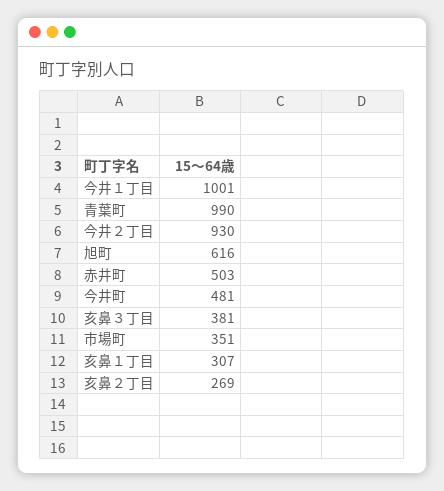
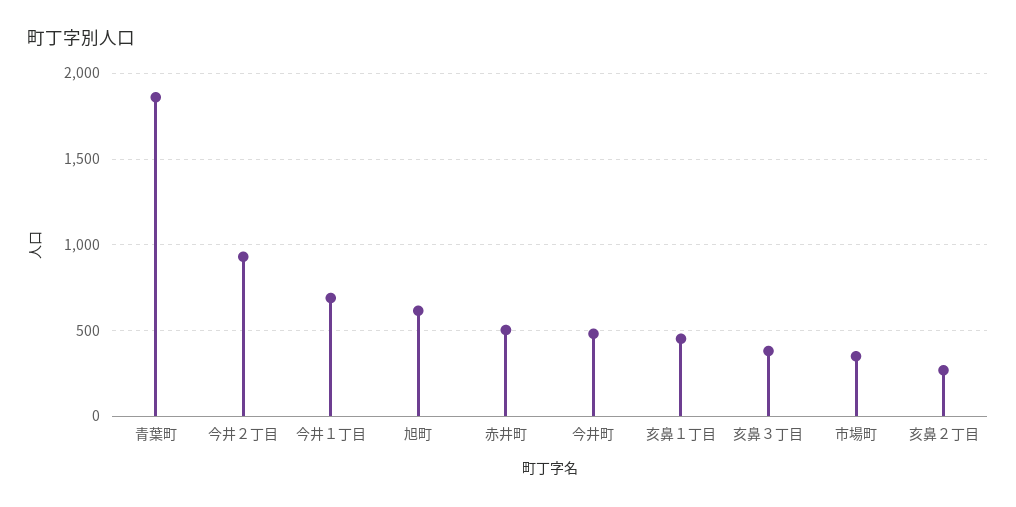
今井１丁目: 1001 -> 700
青葉町: 990 -> 1850
亥鼻１丁目: 307 -> 450

